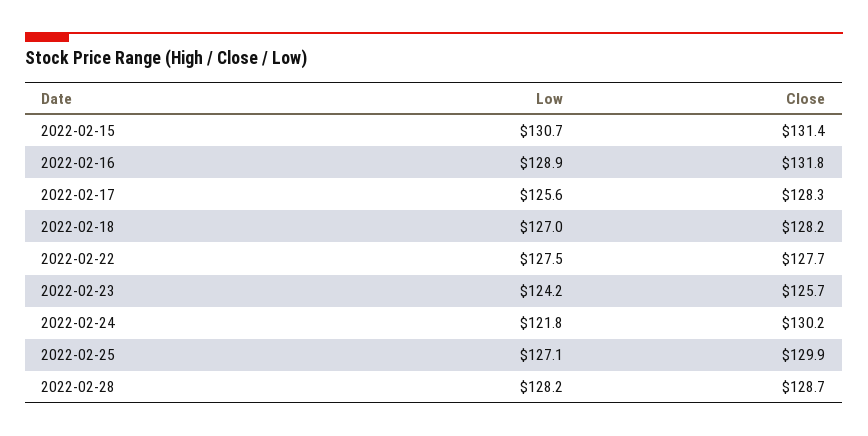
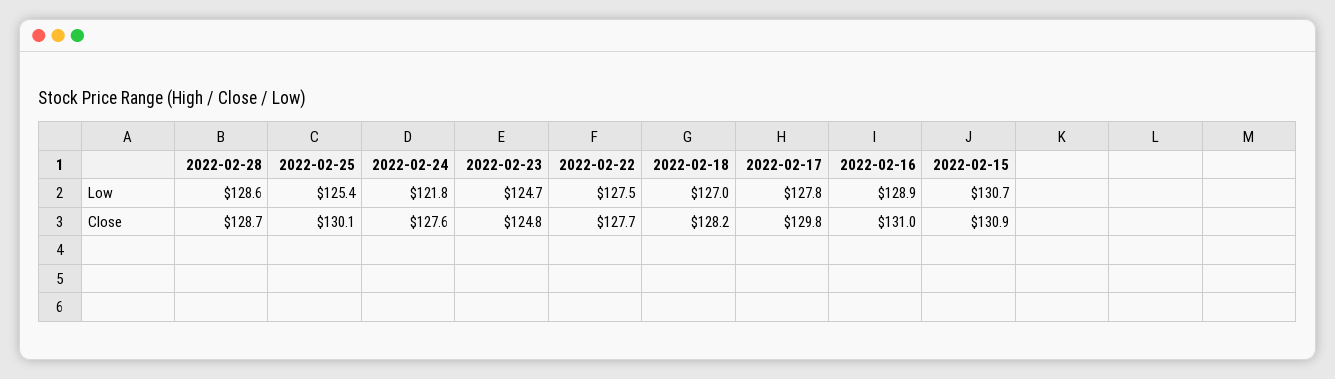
Close, 2022-02-15: 131.4 -> 130.9
Close, 2022-02-16: 131.8 -> 131
Low, 2022-02-17: 125.6 -> 127.8
Close, 2022-02-17: 128.3 -> 129.8
Low, 2022-02-23: 124.2 -> 124.7
Close, 2022-02-23: 125.7 -> 124.8
Close, 2022-02-24: 130.2 -> 127.6
Low, 2022-02-25: 127.1 -> 125.4
Close, 2022-02-25: 129.9 -> 130.1
Low, 2022-02-28: 128.2 -> 128.6

